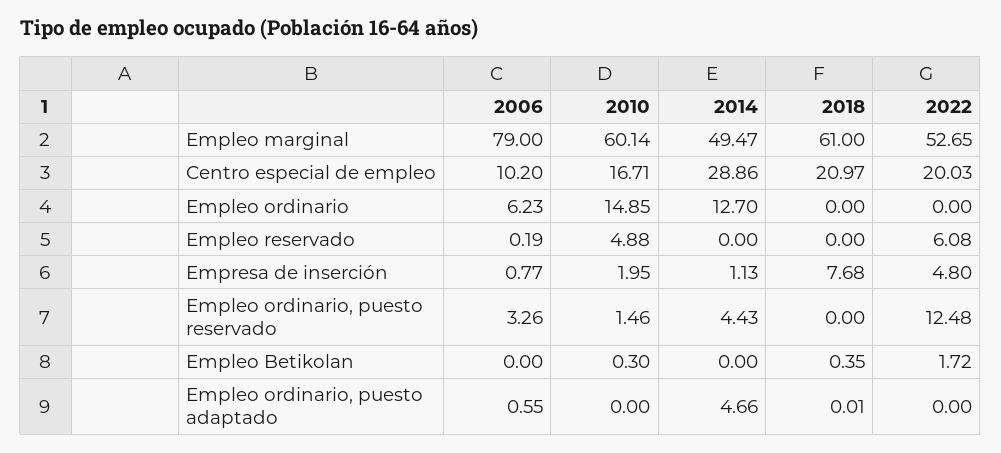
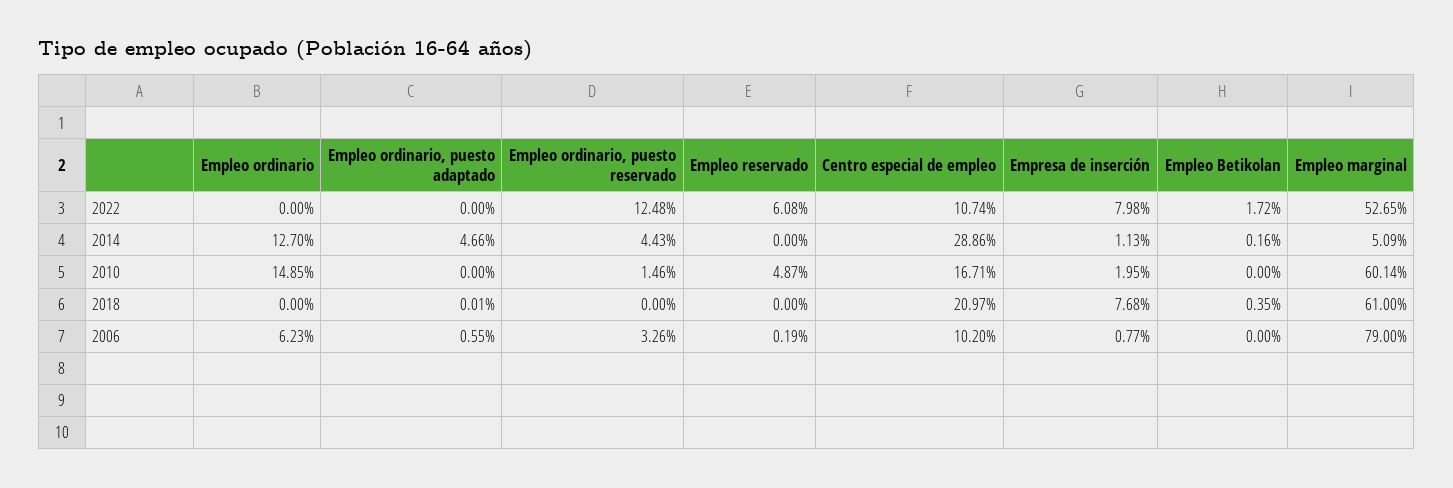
2014, Empleo marginal: 49.47 -> 5.09
2022, Centro especial de empleo: 20.03 -> 10.74
2010, Empleo reservado: 4.88 -> 4.87
2022, Empresa de inserción: 4.8 -> 7.98
2010, Empleo Betikolan: 0.3 -> 0
2014, Empleo Betikolan: 0 -> 0.16

